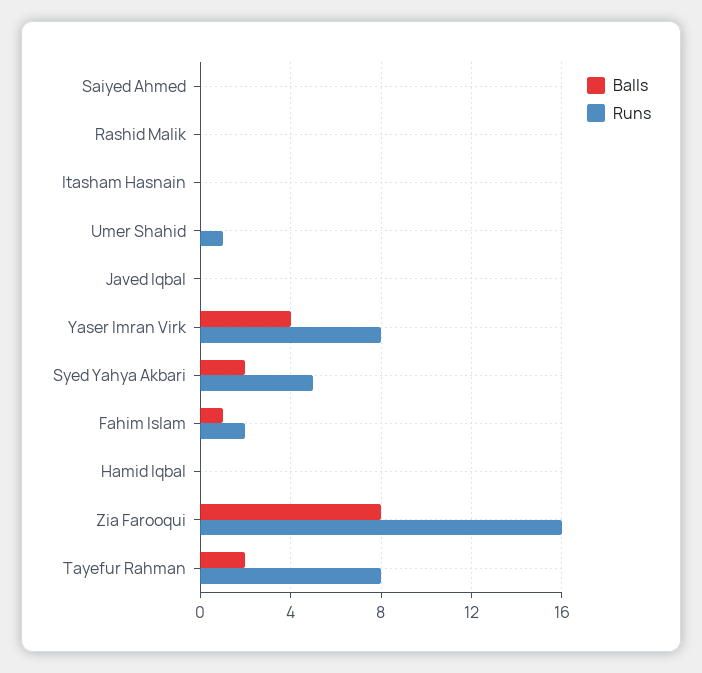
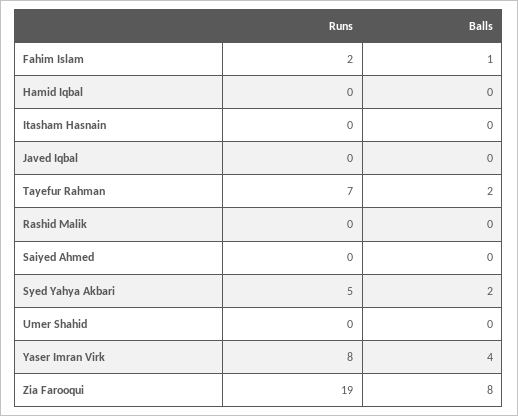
Runs, Umer Shahid: 1 -> 0
Runs, Zia Farooqui: 16 -> 19
Runs, Tayefur Rahman: 8 -> 7

